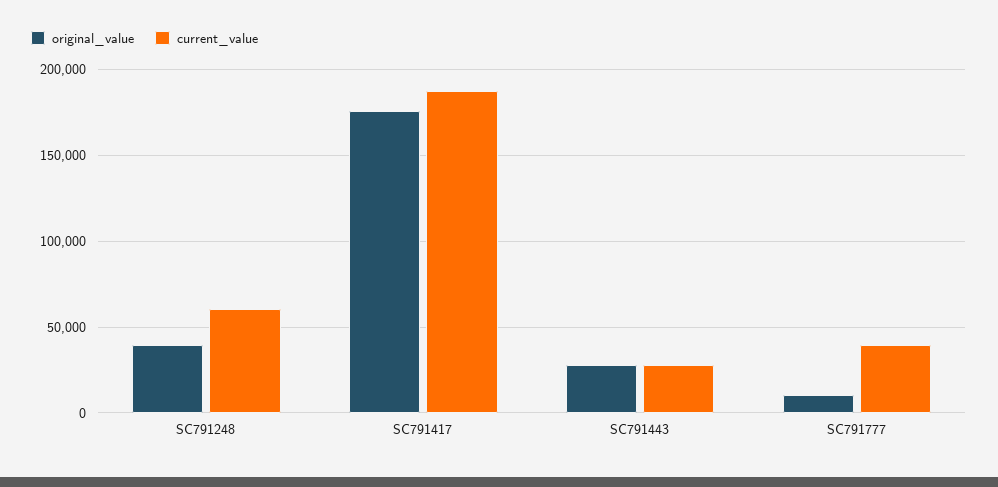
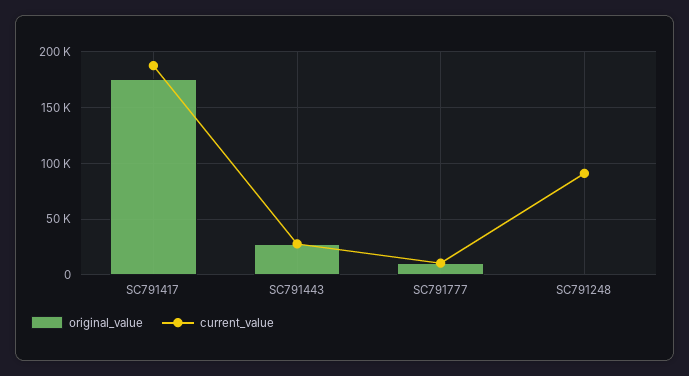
original_value, SC791248: 40000 -> 0
current_value, SC791248: 60000 -> 90000
current_value, SC791777: 40000 -> 10000

